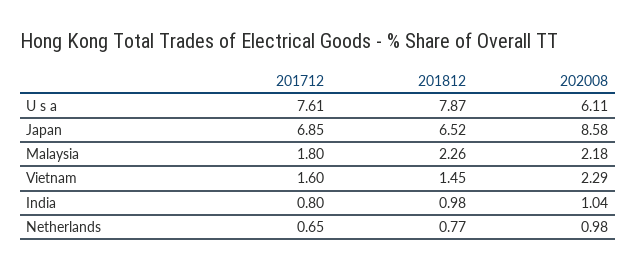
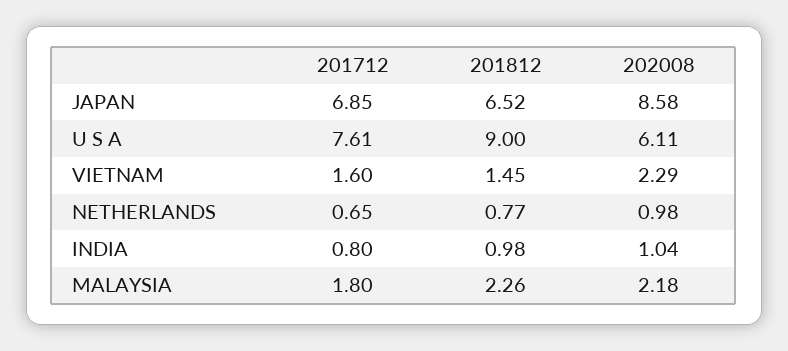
201812, U s a: 7.87 -> 9

